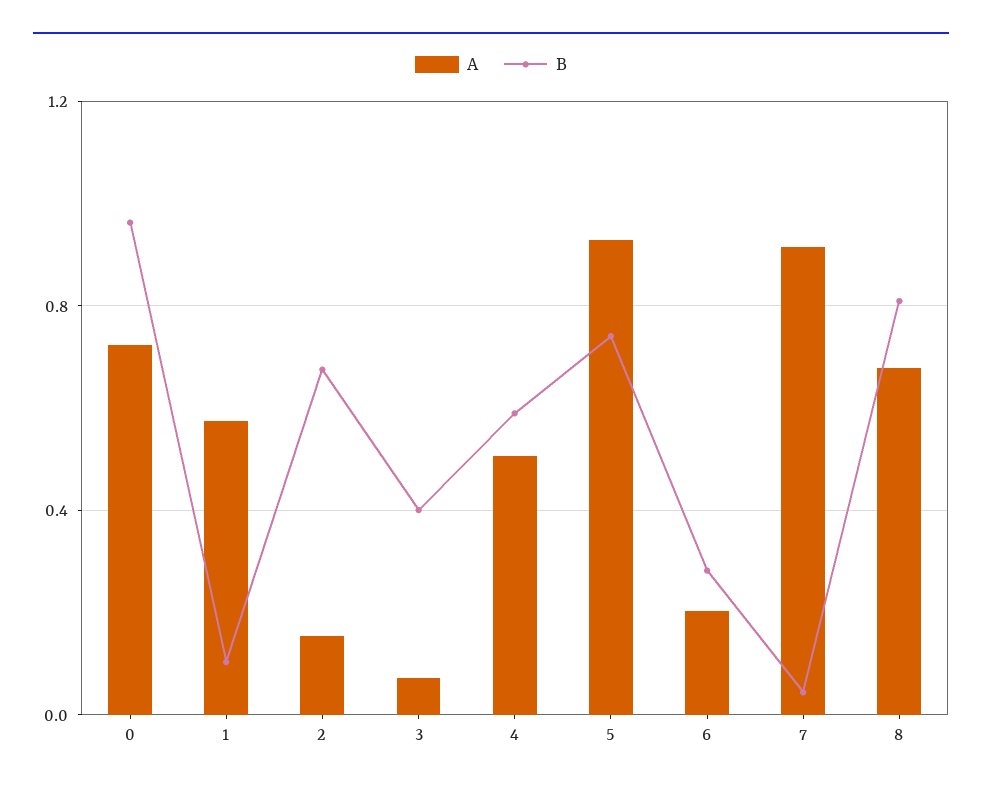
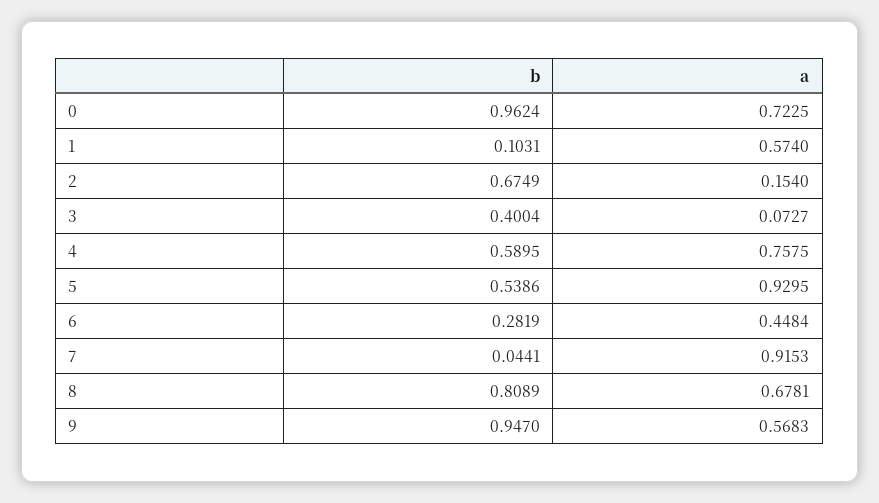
A, 4: 0.5 -> 0.7575
B, 5: 0.75 -> 0.5386
A, 6: 0.2 -> 0.4484
B, 9: none -> 0.947
A, 9: none -> 0.5683

